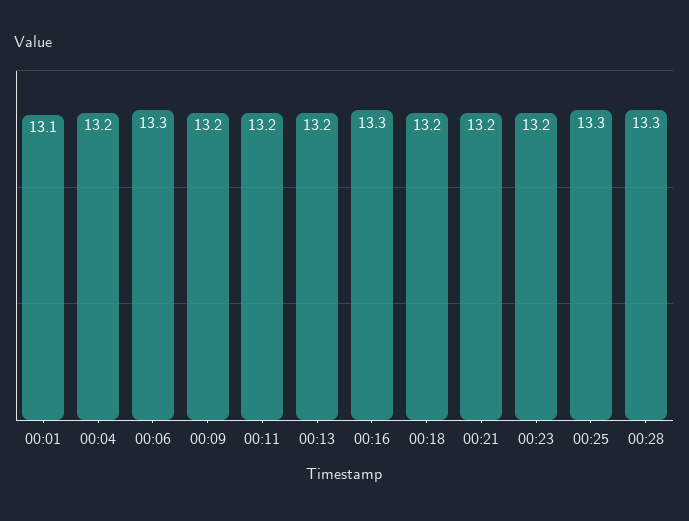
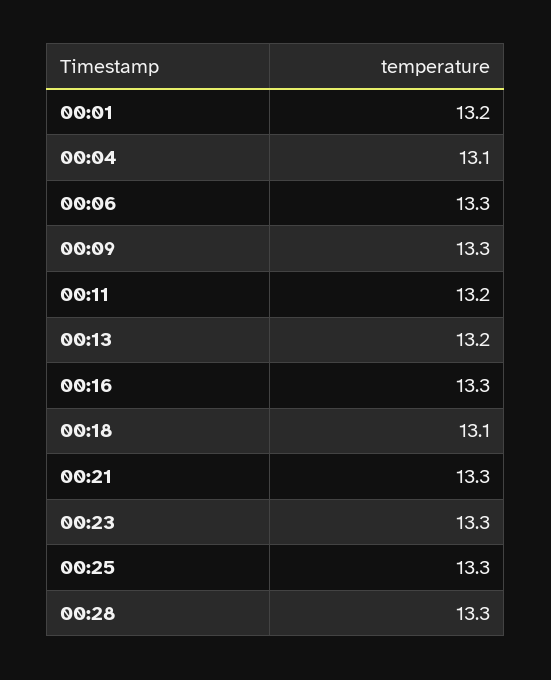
00:01: 13.1 -> 13.2
00:04: 13.2 -> 13.1
00:09: 13.2 -> 13.3
00:18: 13.2 -> 13.1
00:21: 13.2 -> 13.3
00:23: 13.2 -> 13.3

